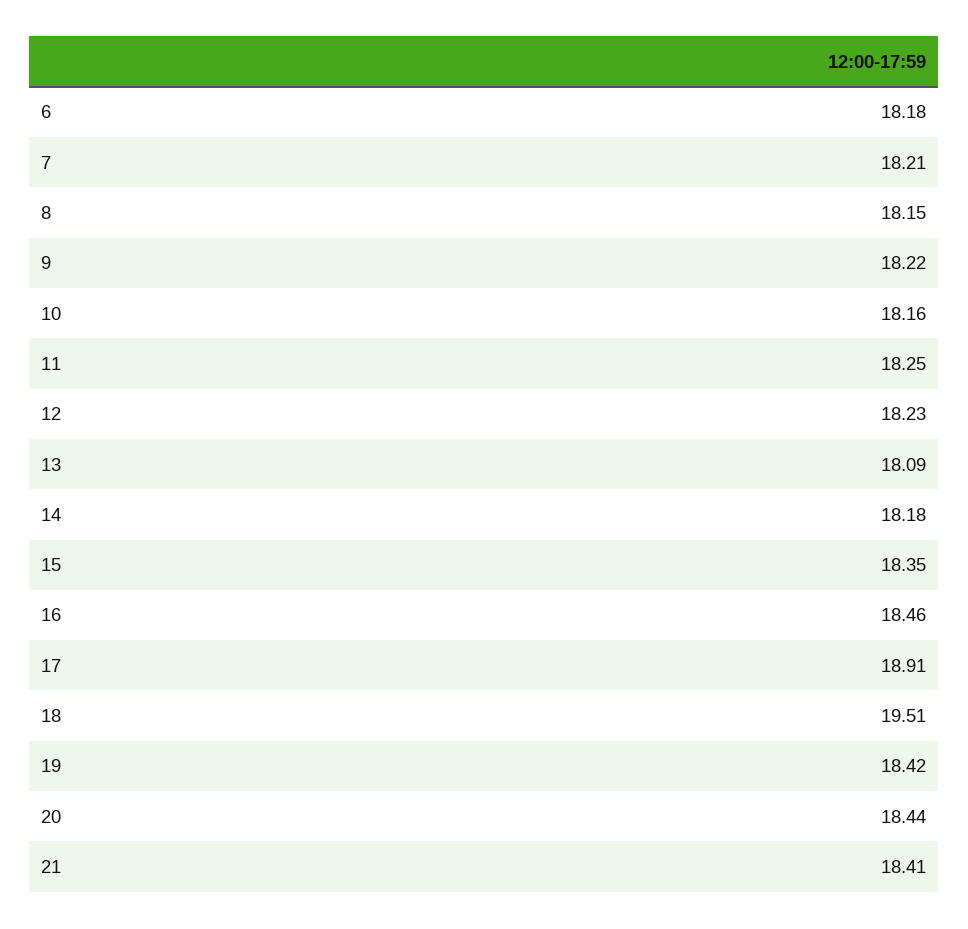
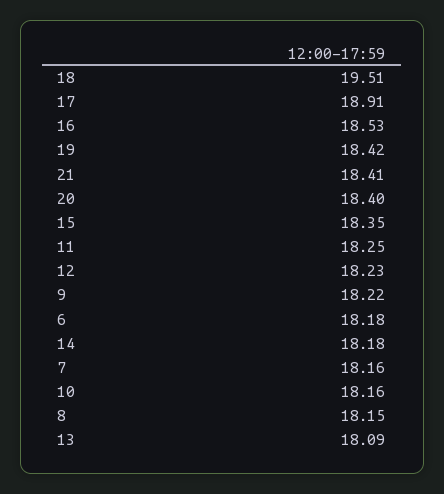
7: 18.21 -> 18.16
16: 18.46 -> 18.53
20: 18.44 -> 18.4

